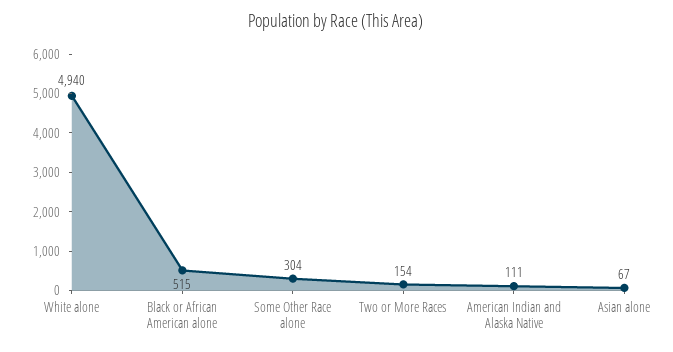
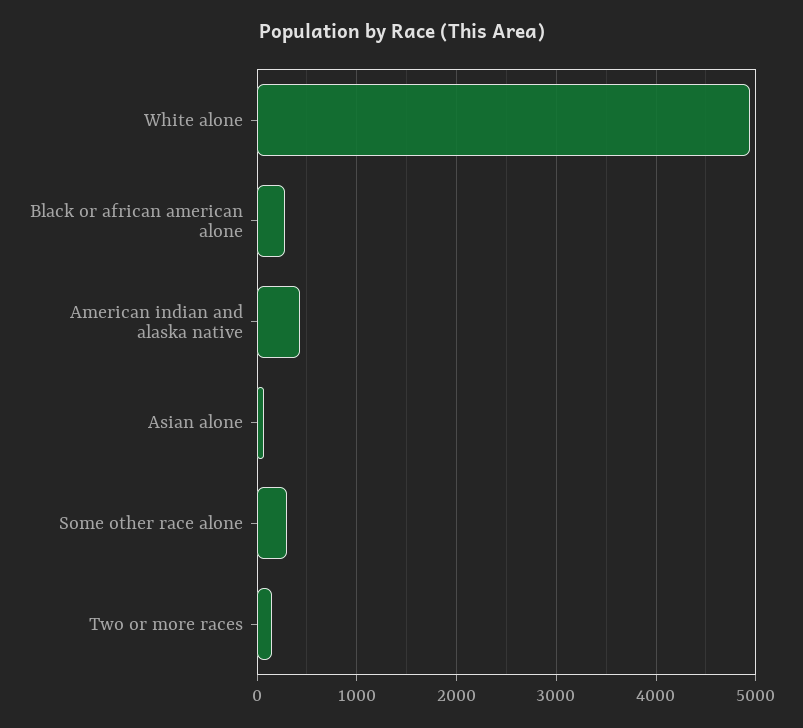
Black or African American alone: 515 -> 300
American Indian and Alaska Native: 111 -> 400

